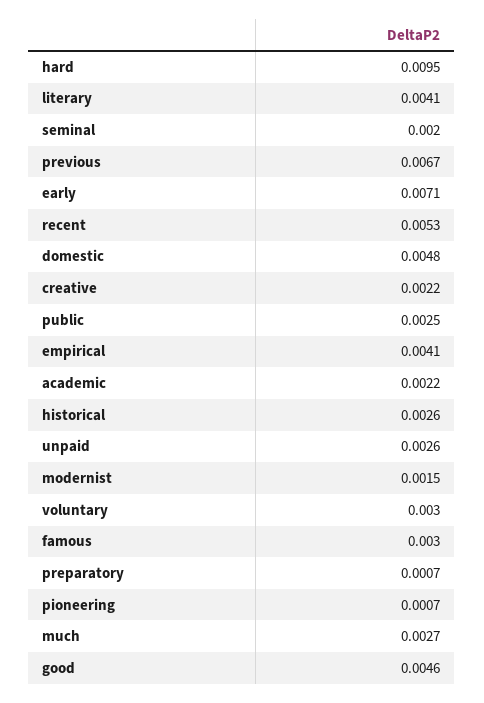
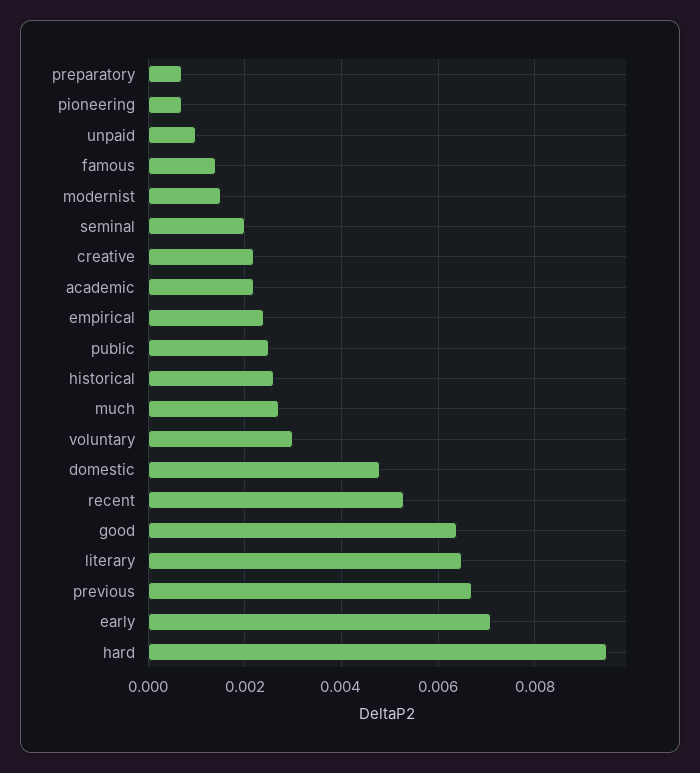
literary: 0.0041 -> 0.0065
empirical: 0.0041 -> 0.0025
unpaid: 0.0026 -> 0.001
famous: 0.003 -> 0.0015
good: 0.0046 -> 0.0065

